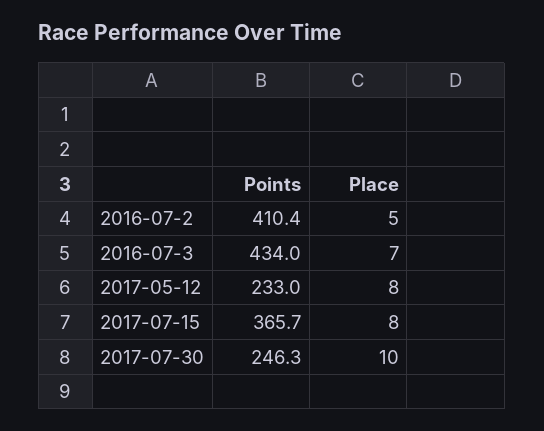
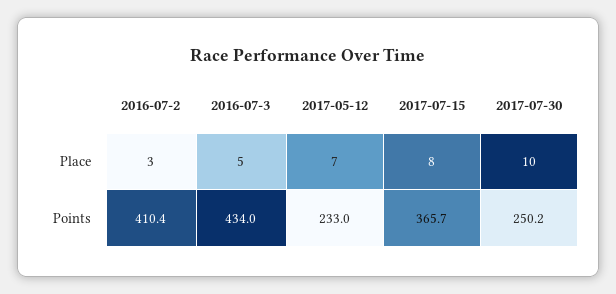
Place, 2016-07-2: 5 -> 3
Place, 2016-07-3: 7 -> 5
Place, 2017-05-12: 8 -> 7
Points, 2017-07-30: 246.3 -> 250.2

